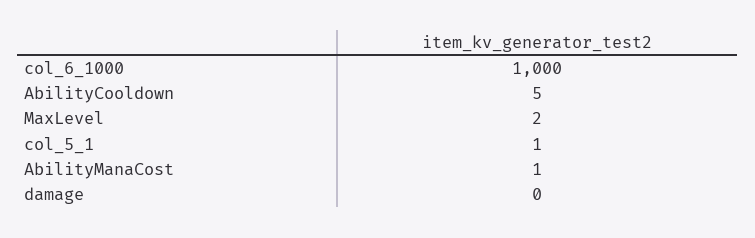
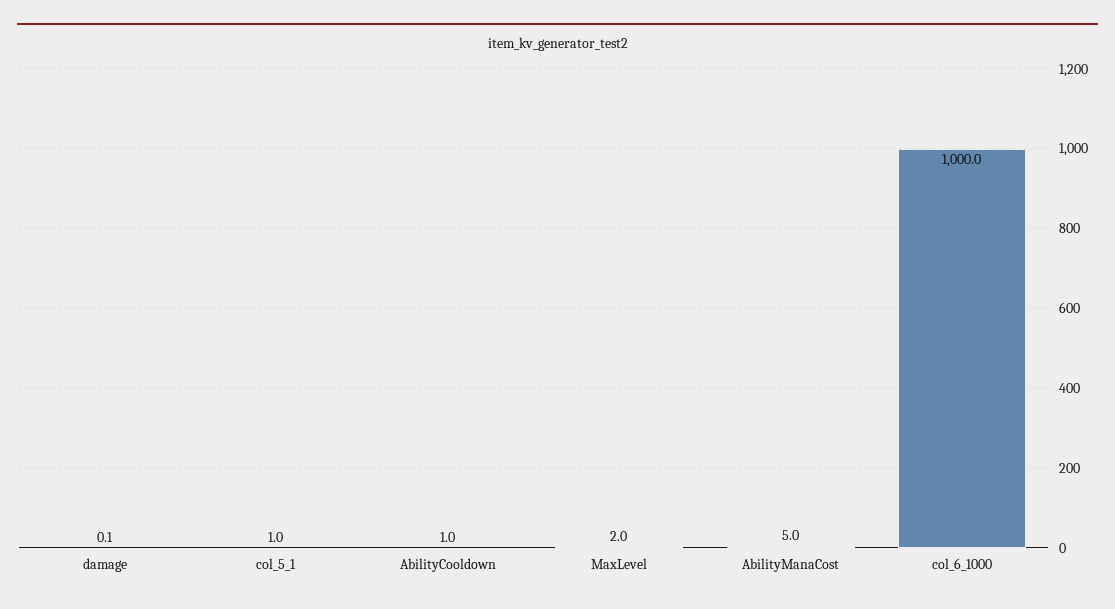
AbilityCooldown: 5 -> 1
AbilityManaCost: 1 -> 5

